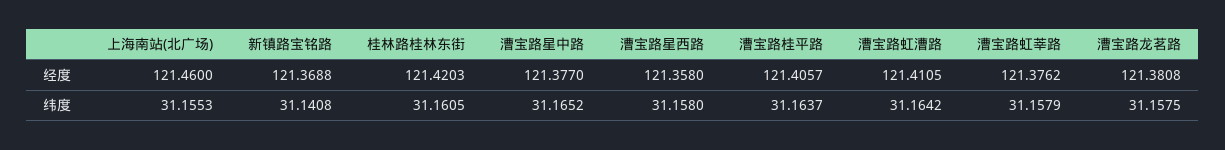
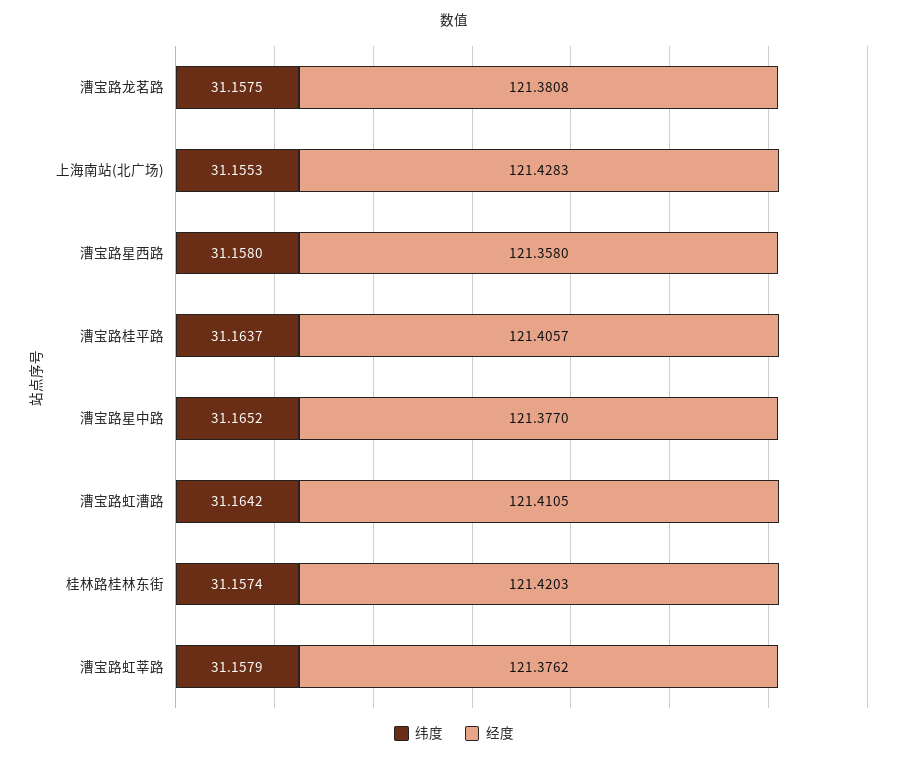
经度, 上海南站(北广场): 121.46 -> 121.4283
经度, 新镇路宝铭路: 121.3688 -> none
纬度, 新镇路宝铭路: 31.1408 -> none
纬度, 桂林路桂林东街: 31.1605 -> 31.1574

